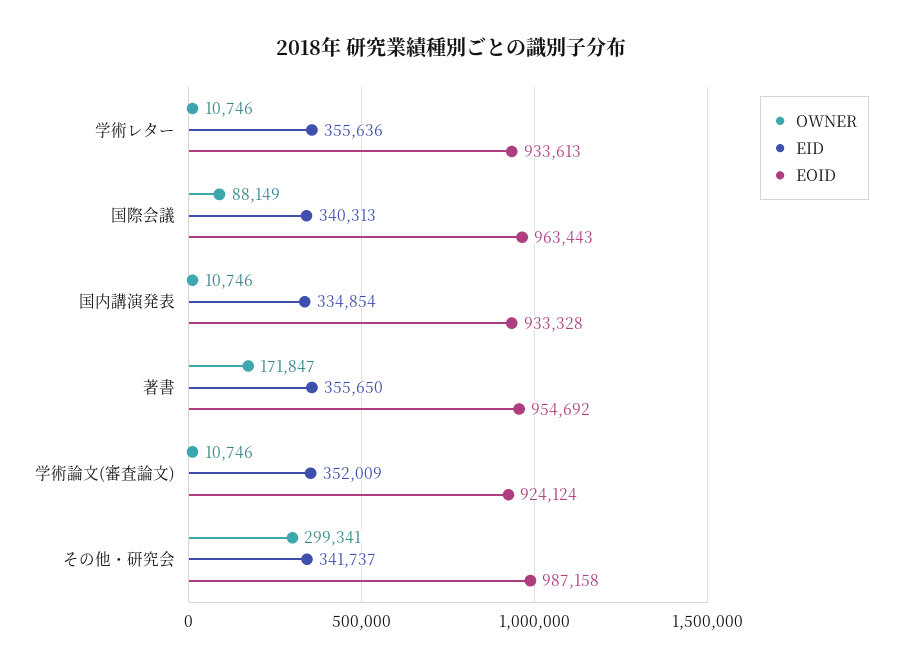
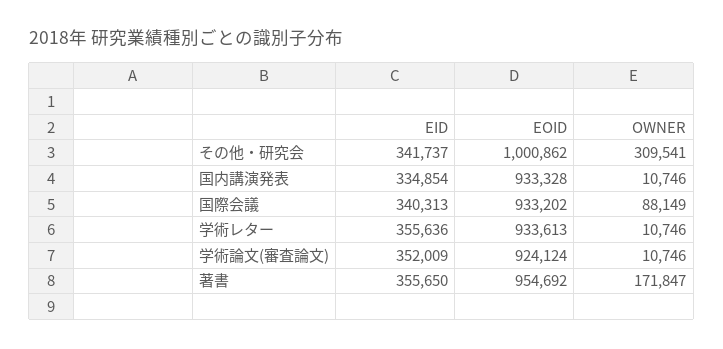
EOID, 国際会議: 963443 -> 933202
OWNER, その他・研究会: 299341 -> 309541
EOID, その他・研究会: 987158 -> 1000862

